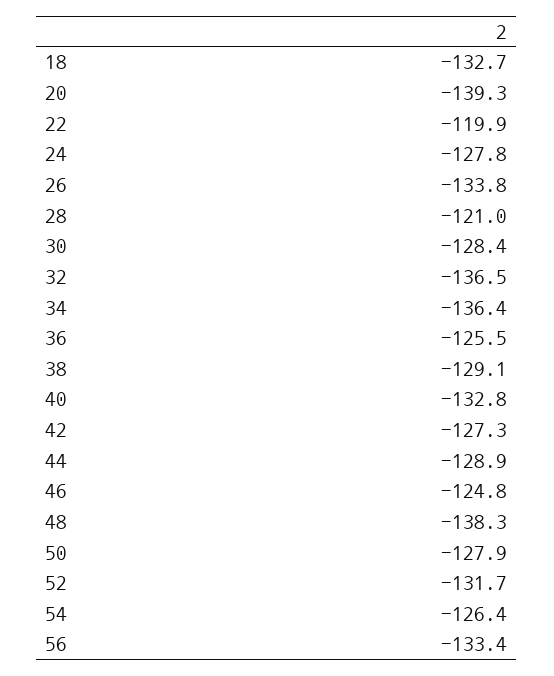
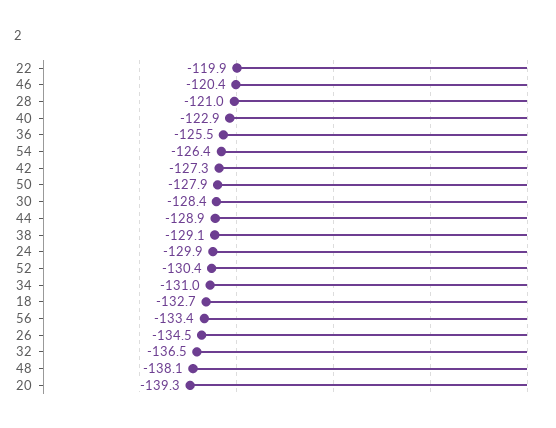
24: -127.8 -> -129.9
26: -133.8 -> -134.5
34: -136.4 -> -131
40: -132.8 -> -122.9
46: -124.8 -> -120.4
48: -138.3 -> -138.1
52: -131.7 -> -130.4

